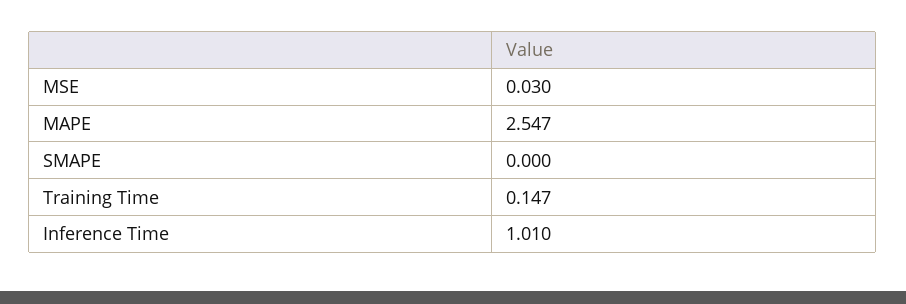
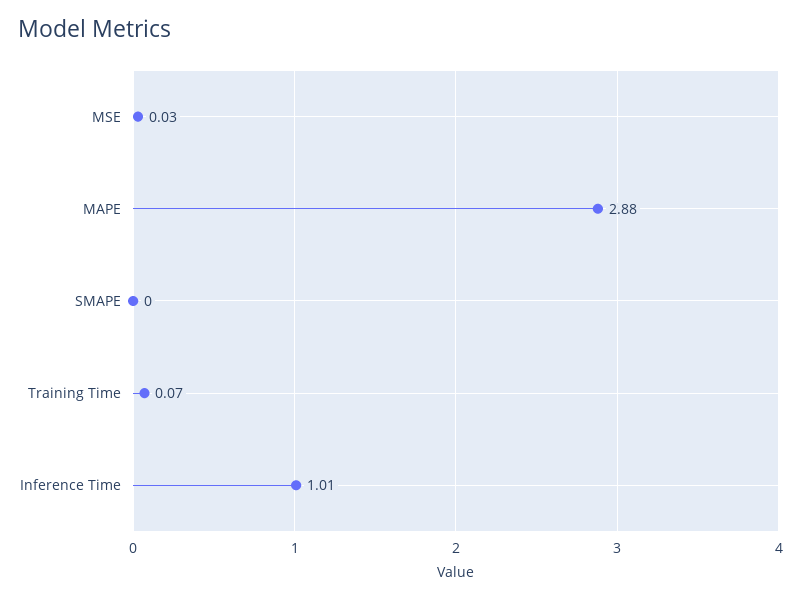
MAPE: 2.547 -> 2.88
Training Time: 0.147 -> 0.07

